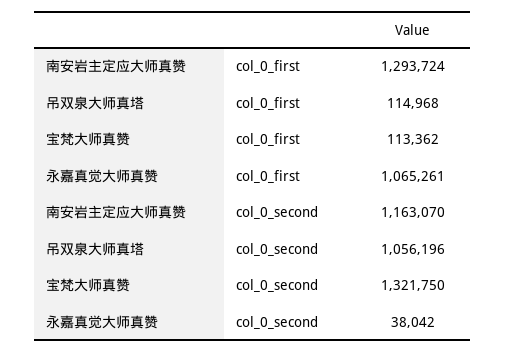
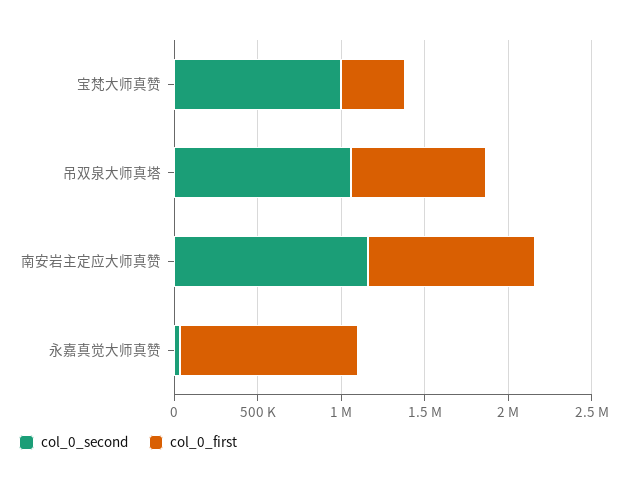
col_0_first, 南安岩主定应大师真赞: 1293724 -> 1000000
col_0_first, 吊双泉大师真塔: 114968 -> 800000
col_0_first, 宝梵大师真赞: 113362 -> 400000
col_0_second, 宝梵大师真赞: 1321750 -> 1000000

